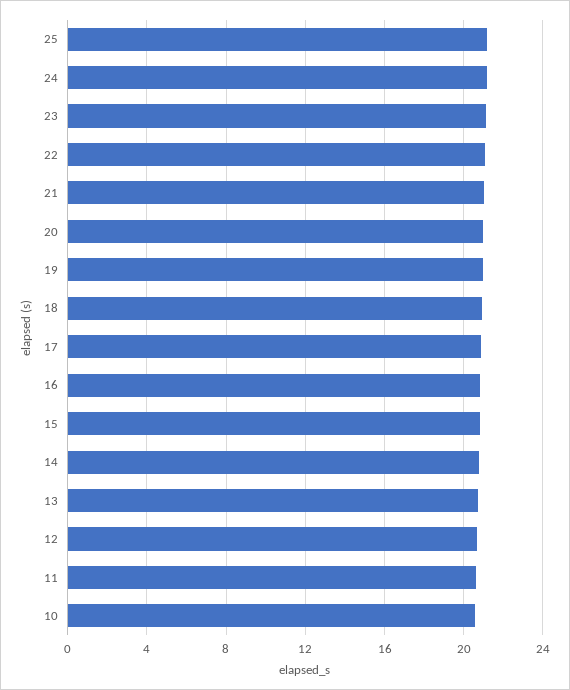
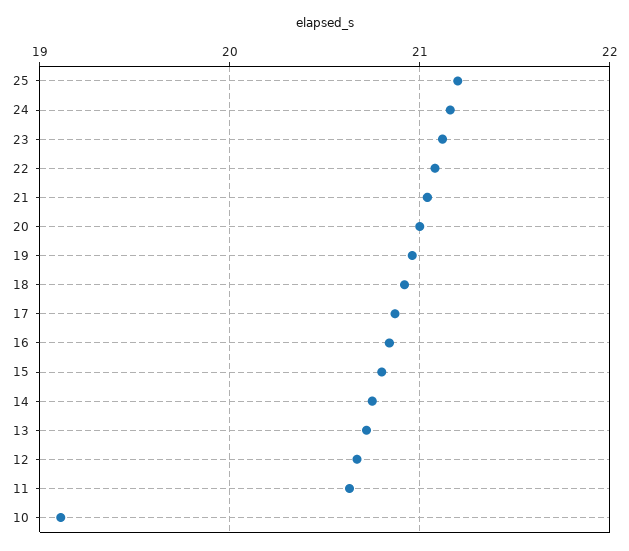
10: 20.5 -> 19.1

